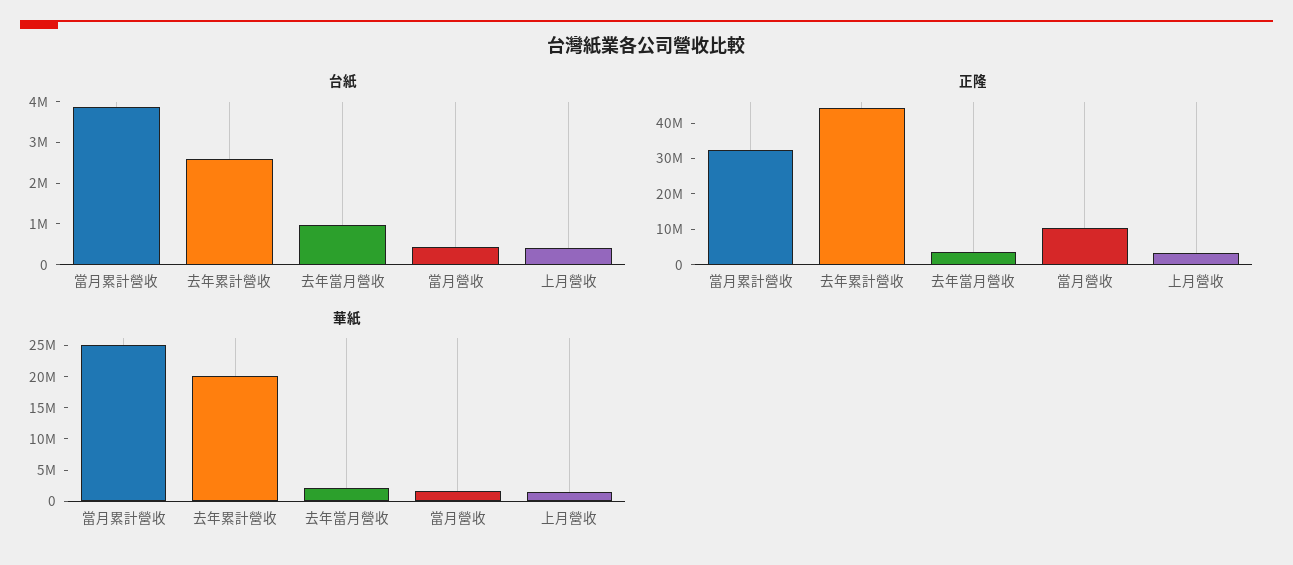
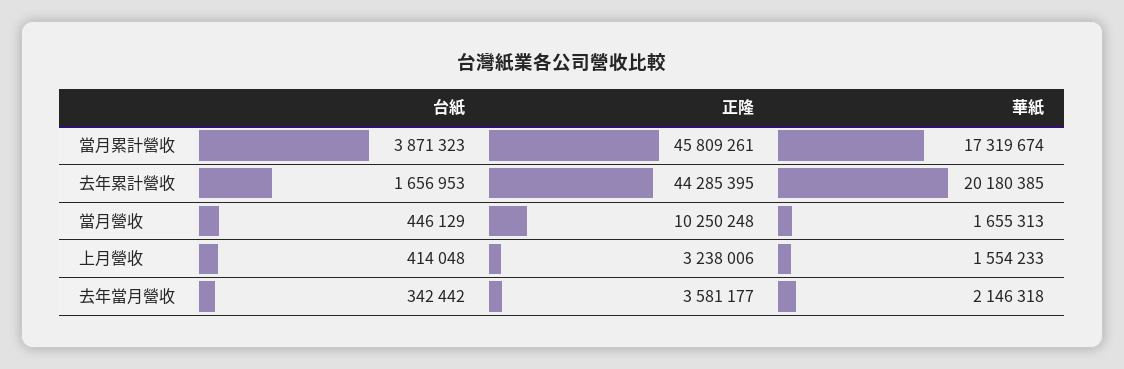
台紙, 去年累計營收: 2600000 -> 1656953
台紙, 去年當月營收: 1000000 -> 342442
正隆, 當月累計營收: 32500000 -> 45809261
華紙, 當月累計營收: 25000000 -> 17319674

